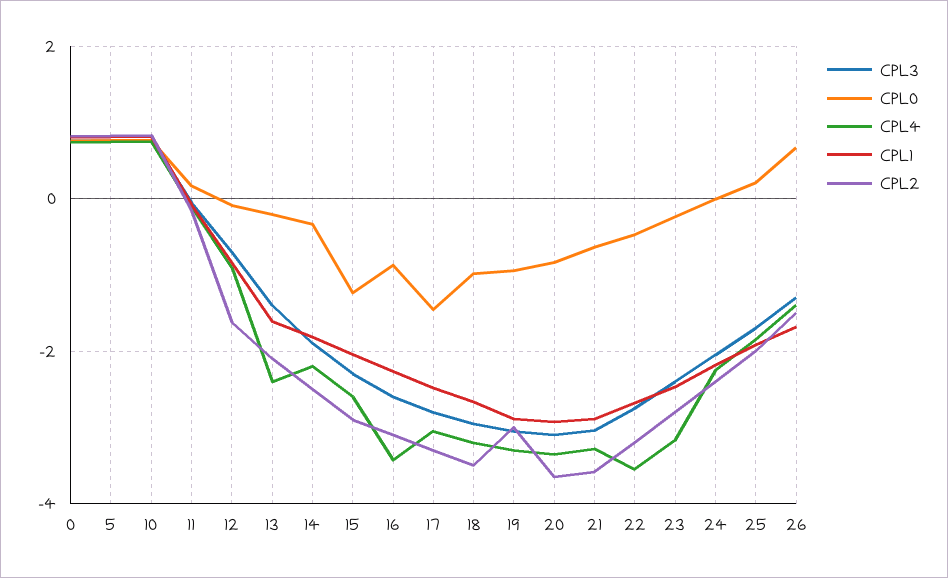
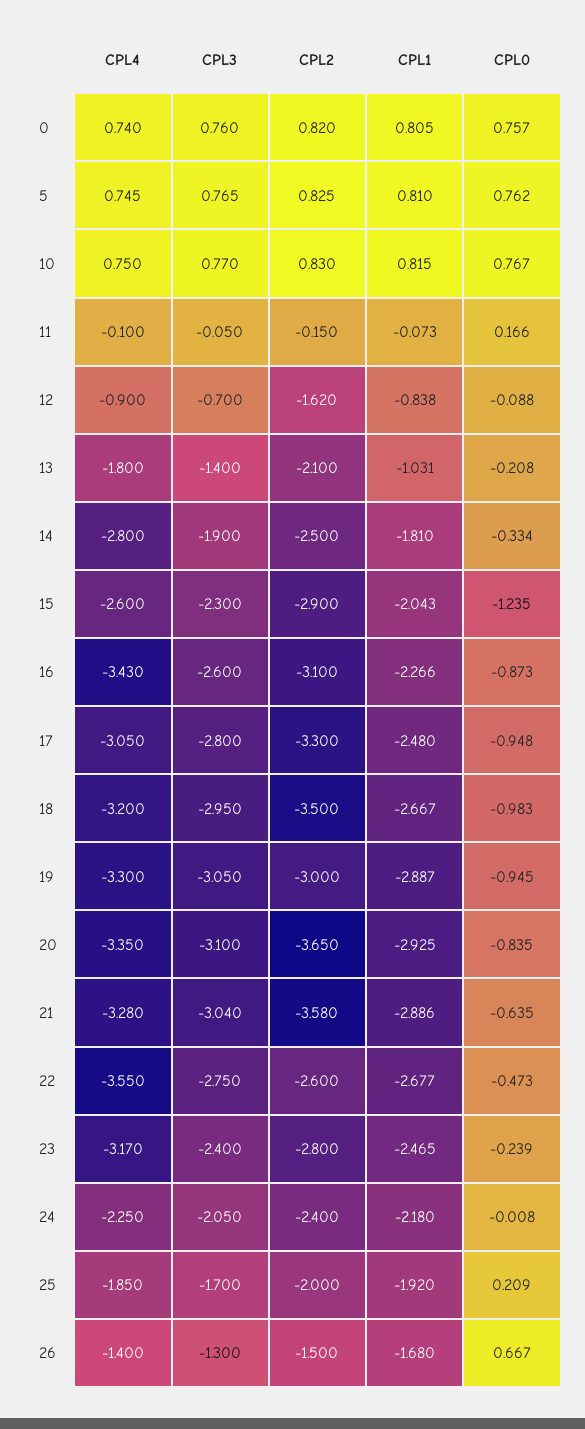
CPL4, 13: -2.4 -> -1.8
CPL1, 13: -1.6 -> -1.031
CPL4, 14: -2.2 -> -2.8
CPL0, 17: -1.4 -> -0.948
CPL2, 22: -3.2 -> -2.6

